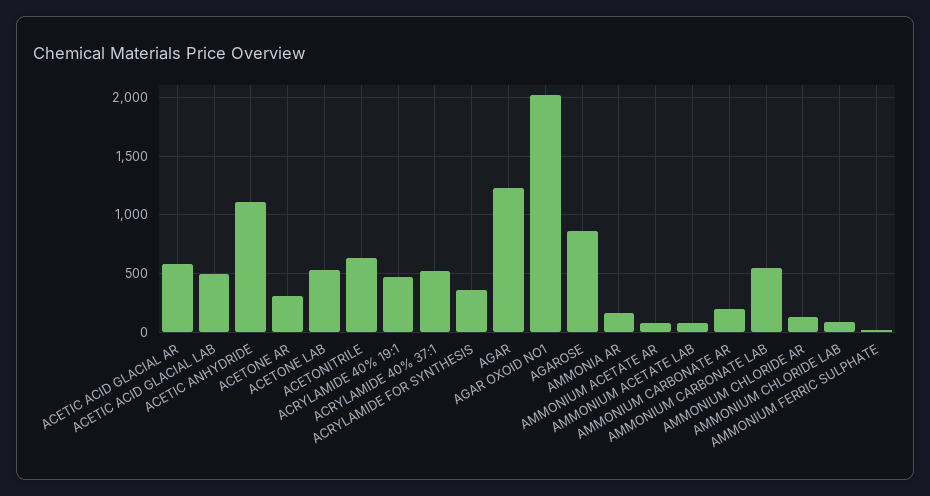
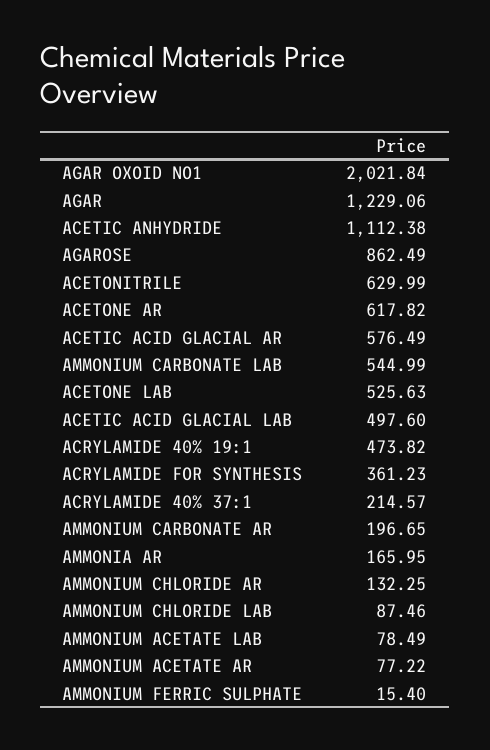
ACETONE AR: 300 -> 617.82
ACRYLAMIDE 40% 37:1: 500 -> 214.57

